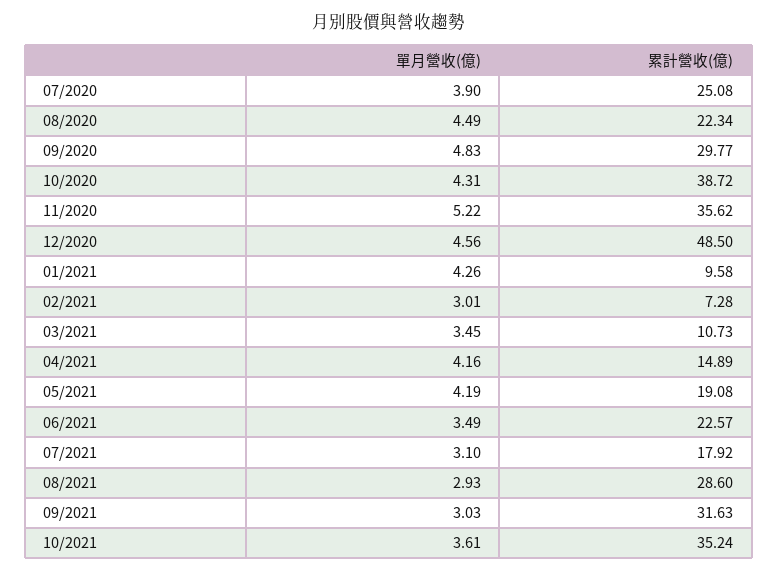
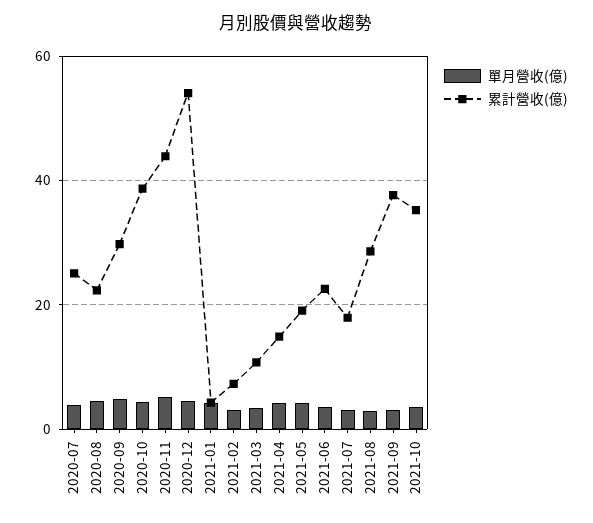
累計營收(億), 11/2020: 35.62 -> 44
累計營收(億), 12/2020: 48.5 -> 54
累計營收(億), 01/2021: 9.58 -> 4
累計營收(億), 09/2021: 31.63 -> 38

